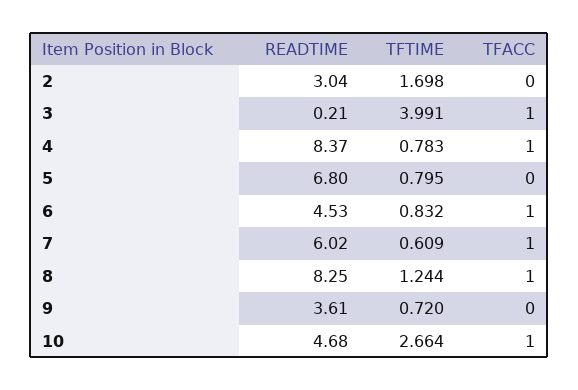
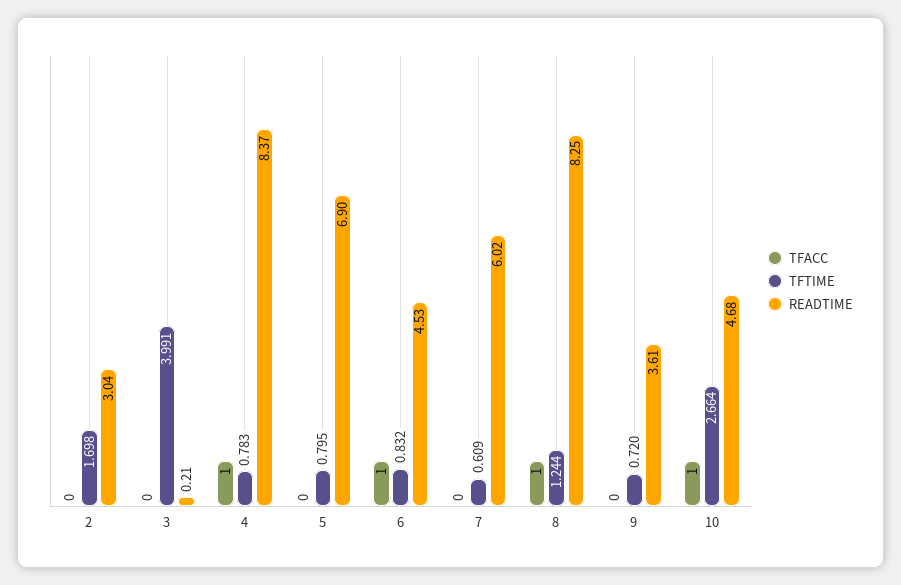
TFACC, 3: 1 -> 0
READTIME, 5: 6.8 -> 6.9
TFACC, 7: 1 -> 0

